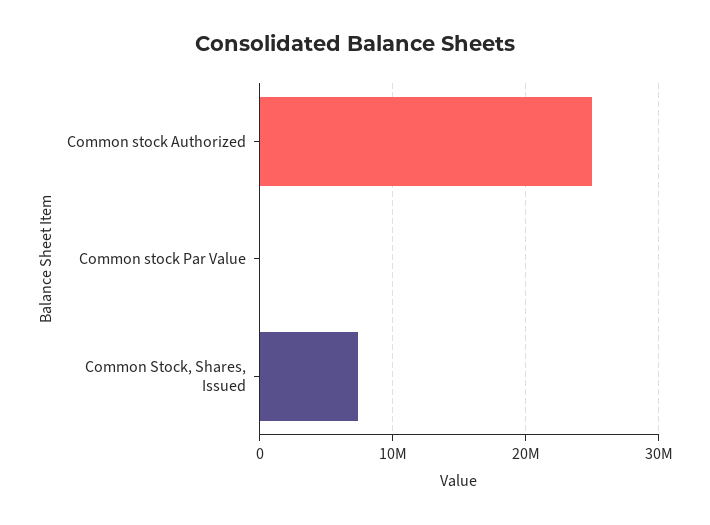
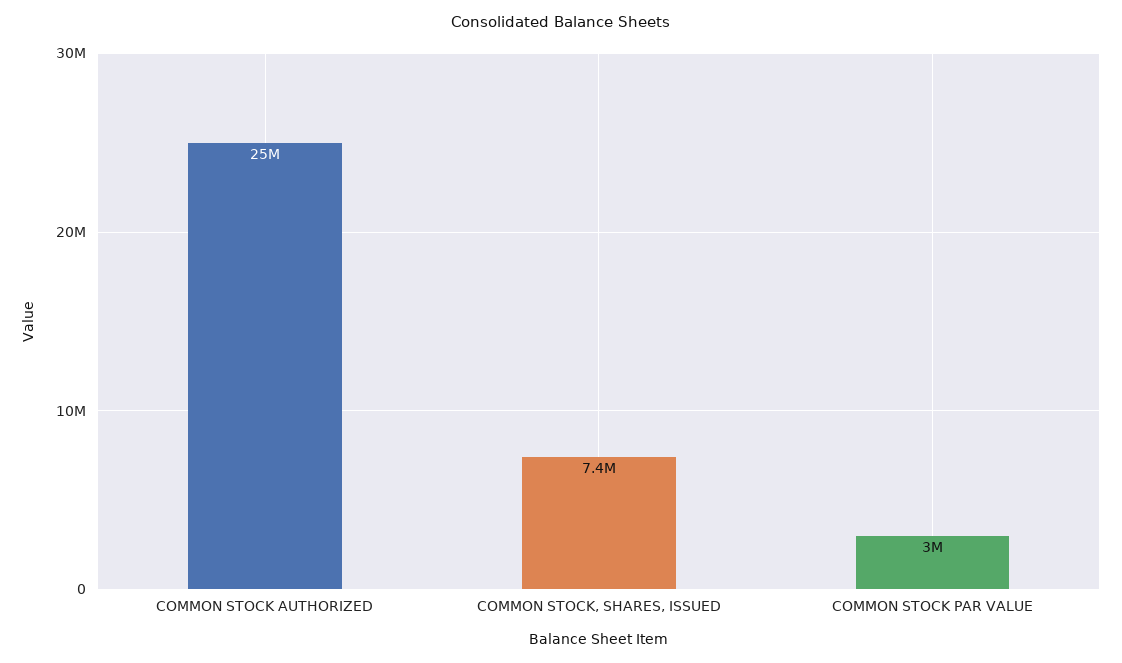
Common stock Par Value: 0 -> 3000000

